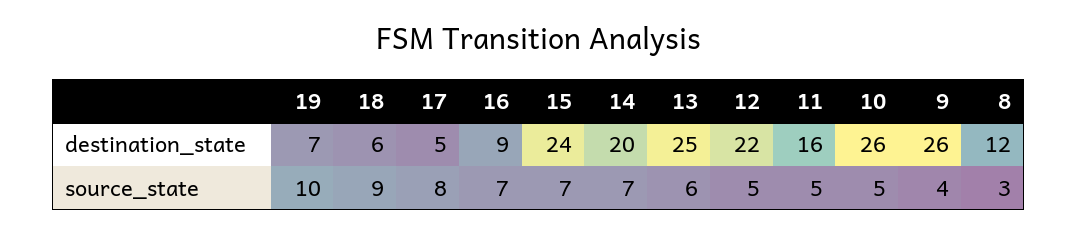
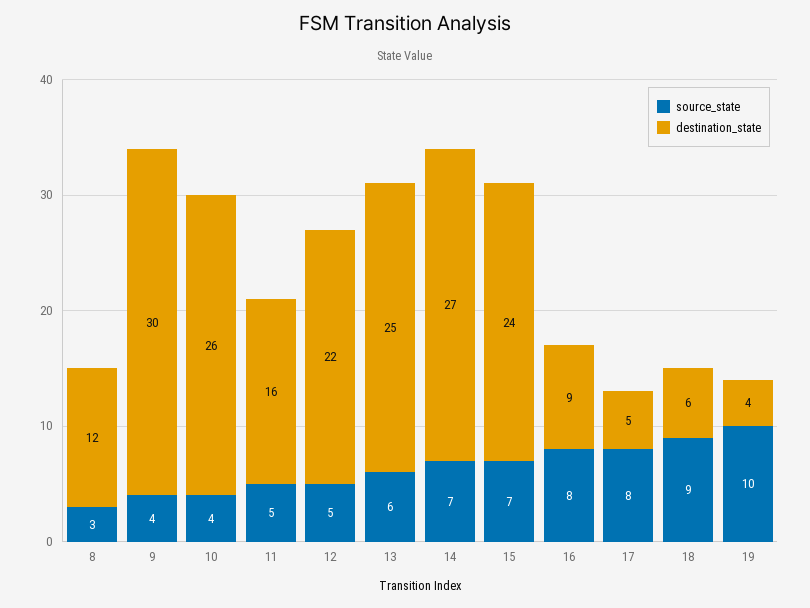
destination_state, 19: 7 -> 4
destination_state, 14: 20 -> 27
destination_state, 9: 26 -> 30
source_state, 16: 7 -> 8
source_state, 10: 5 -> 4

